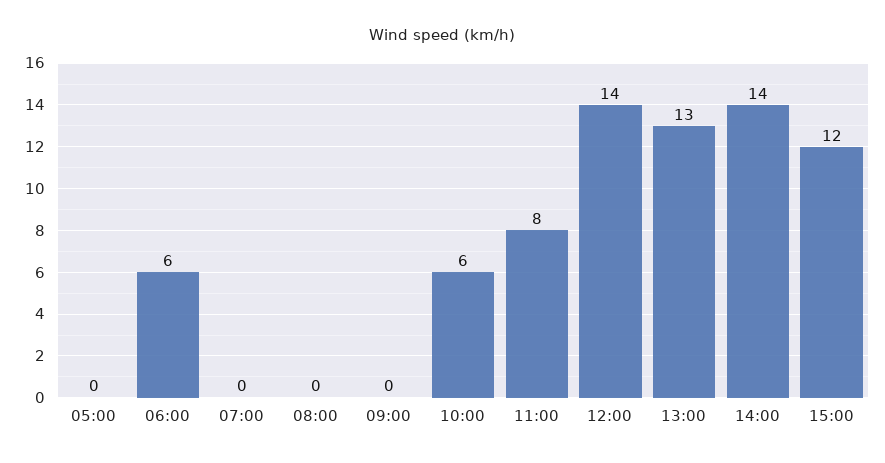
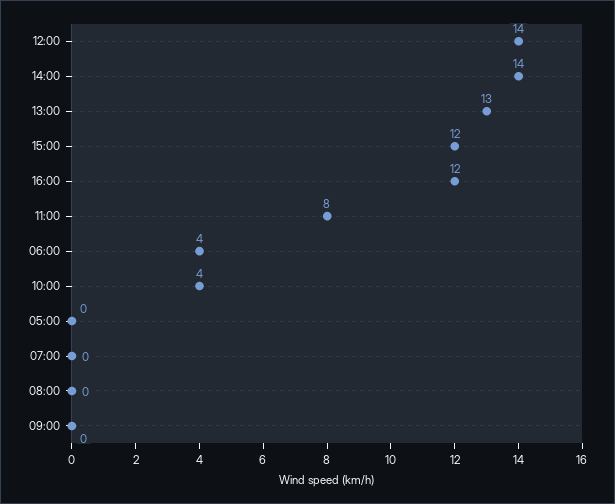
06:00: 6 -> 4
10:00: 6 -> 4
16:00: none -> 12

